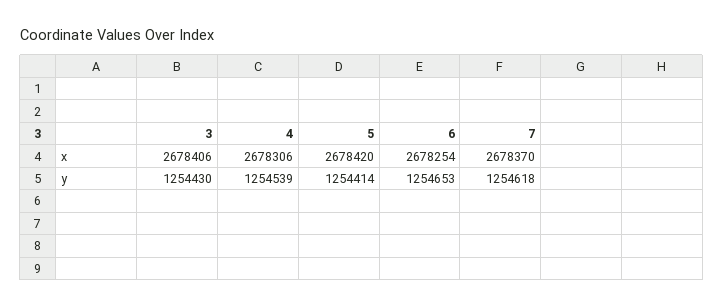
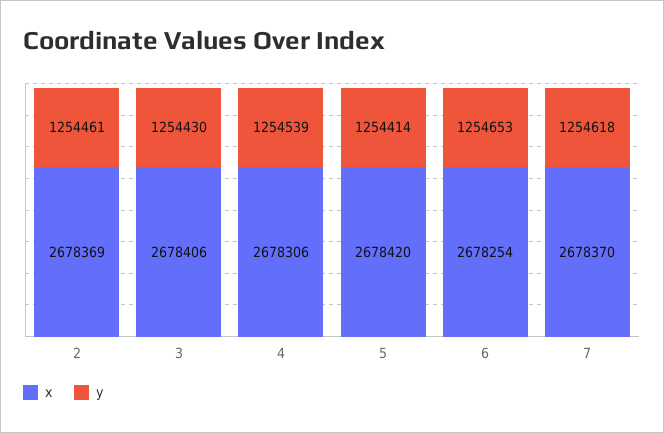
x, 2: none -> 2678369
y, 2: none -> 1254461

